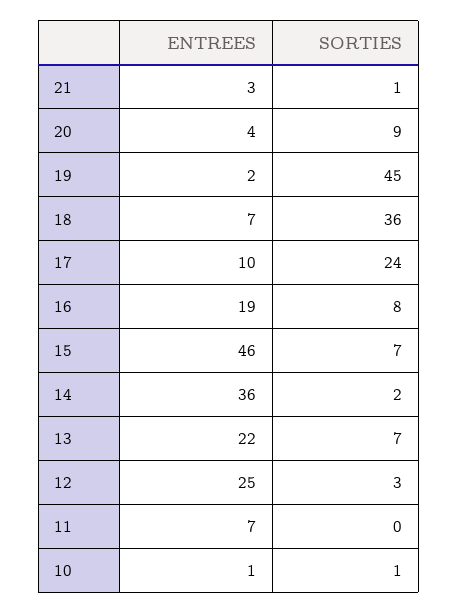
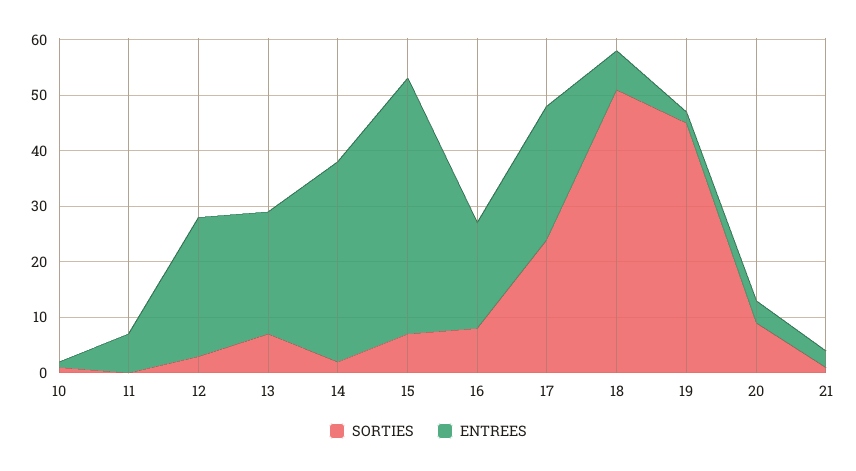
SORTIES, 18: 36 -> 50
ENTREES, 17: 10 -> 25

